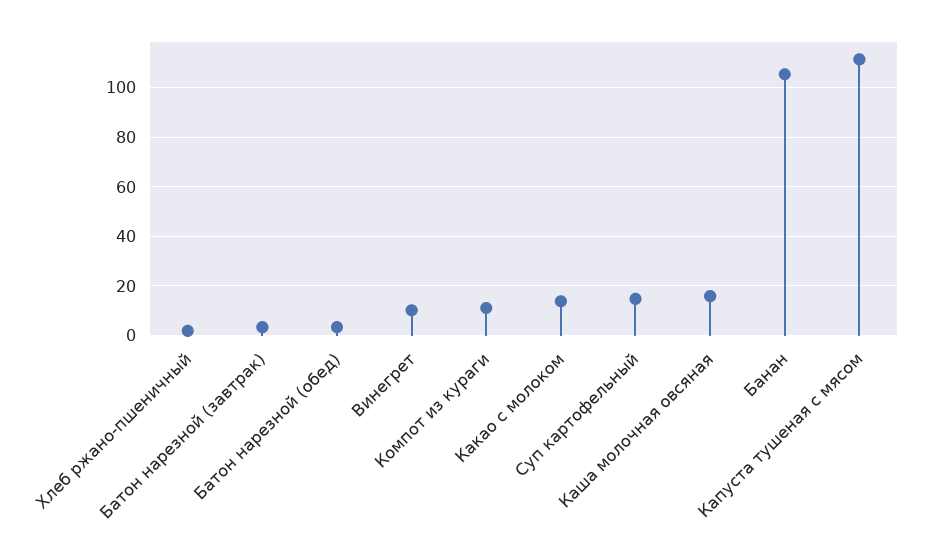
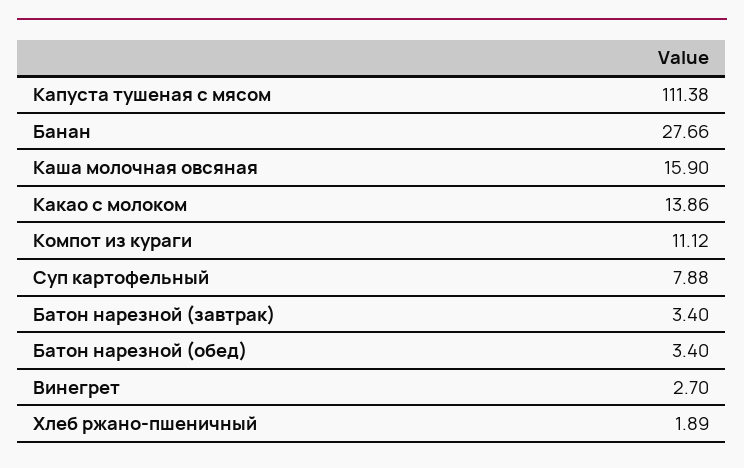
Винегрет: 10 -> 2.7
Суп картофельный: 15 -> 7.88
Банан: 105 -> 27.66

